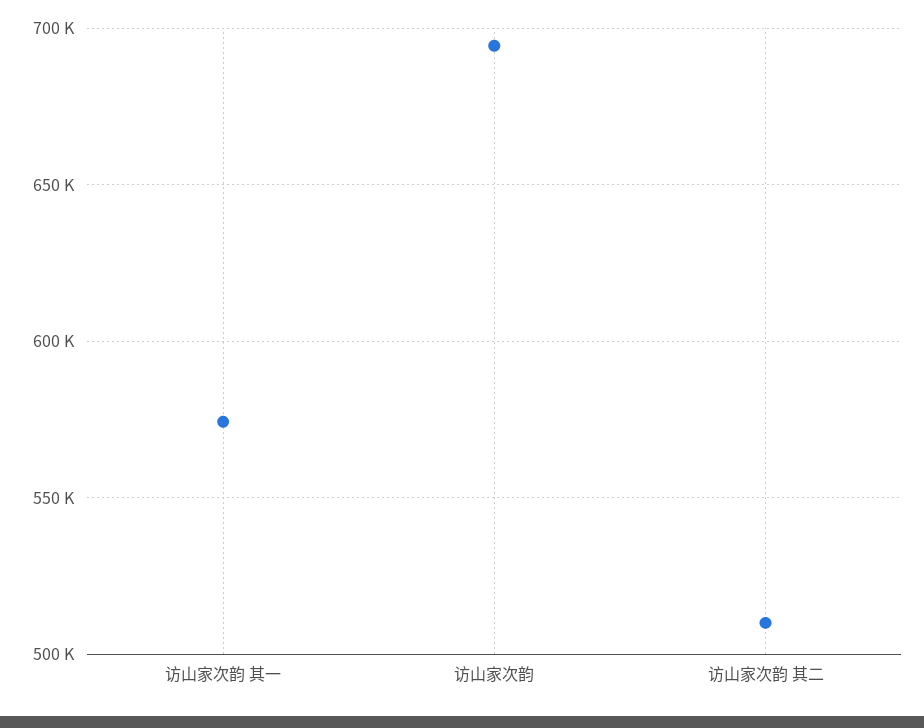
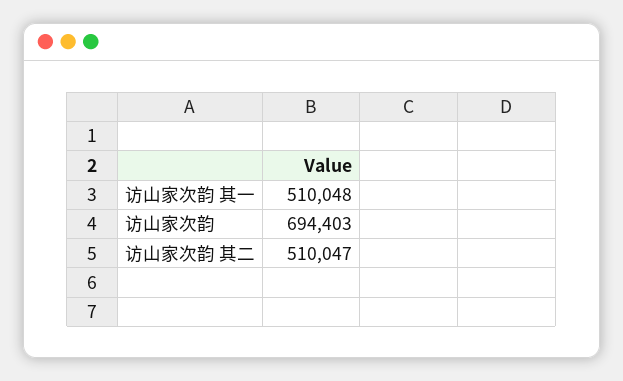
访山家次韵 其一: 575000 -> 510048

